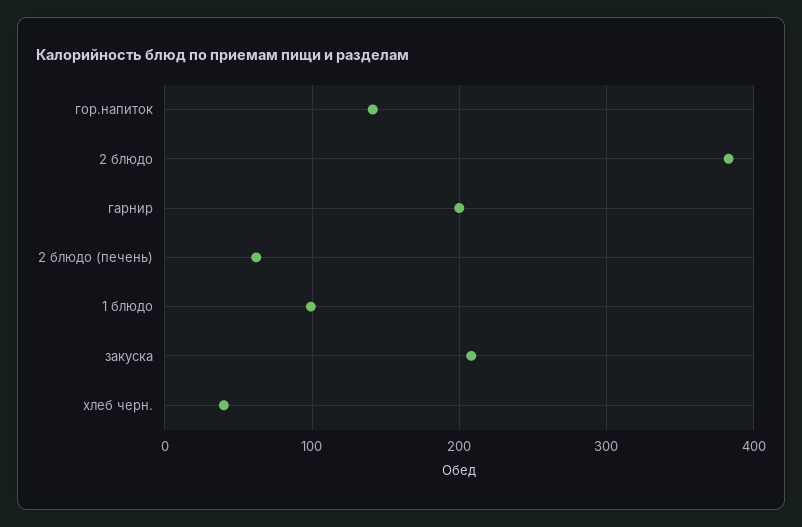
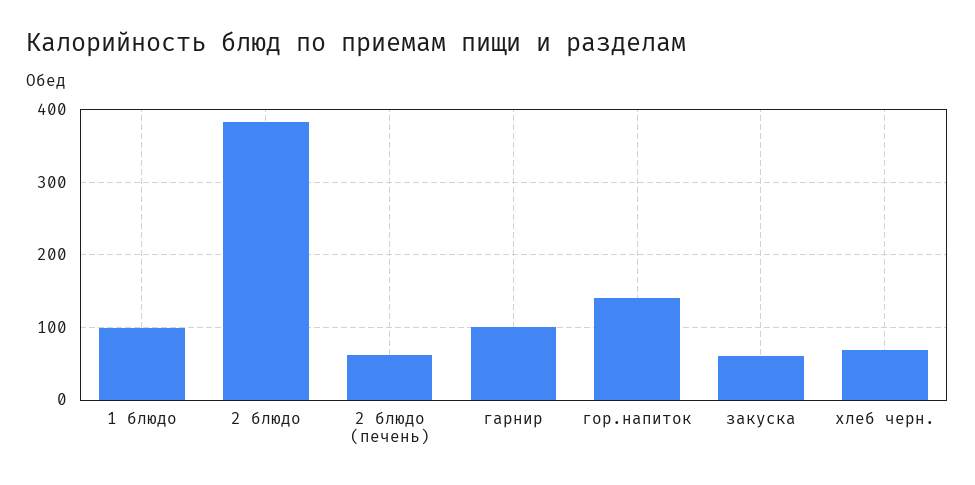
гарнир: 200 -> 100
закуска: 210 -> 60
хлеб черн.: 40 -> 70

